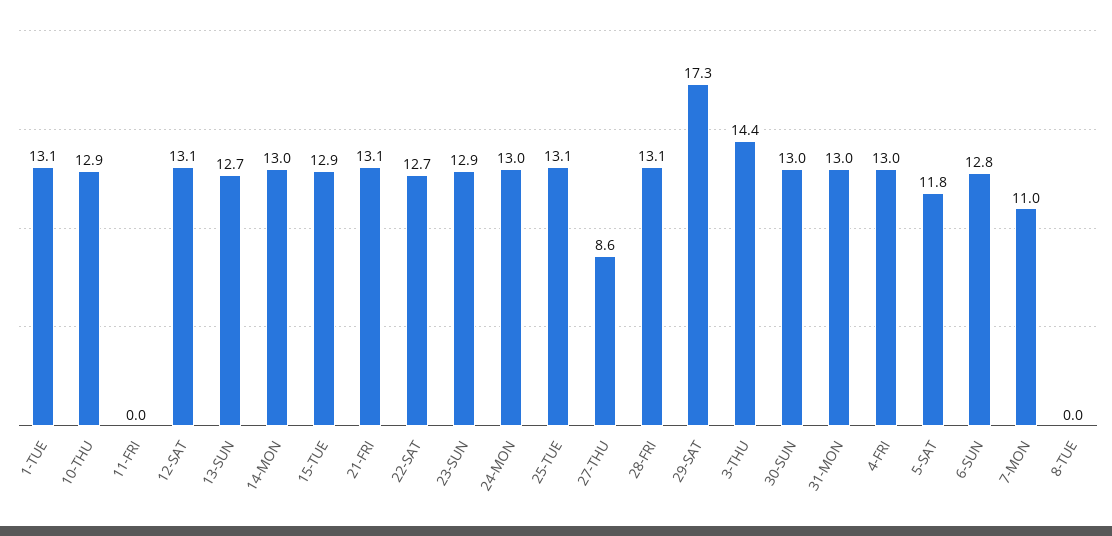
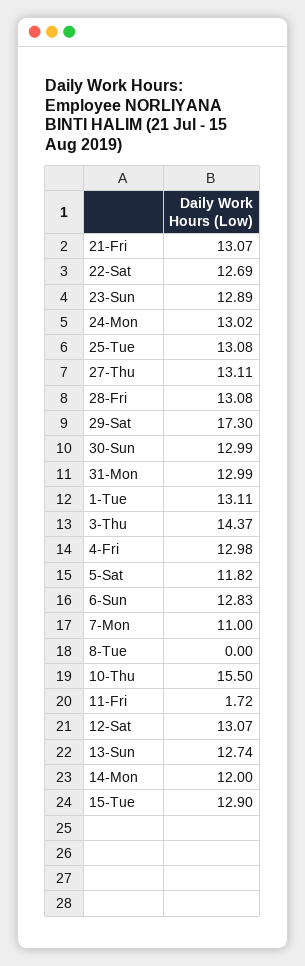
10-THU: 12.9 -> 15.5
11-FRI: 0 -> 1.72
14-MON: 13 -> 12
27-THU: 8.6 -> 13.11

